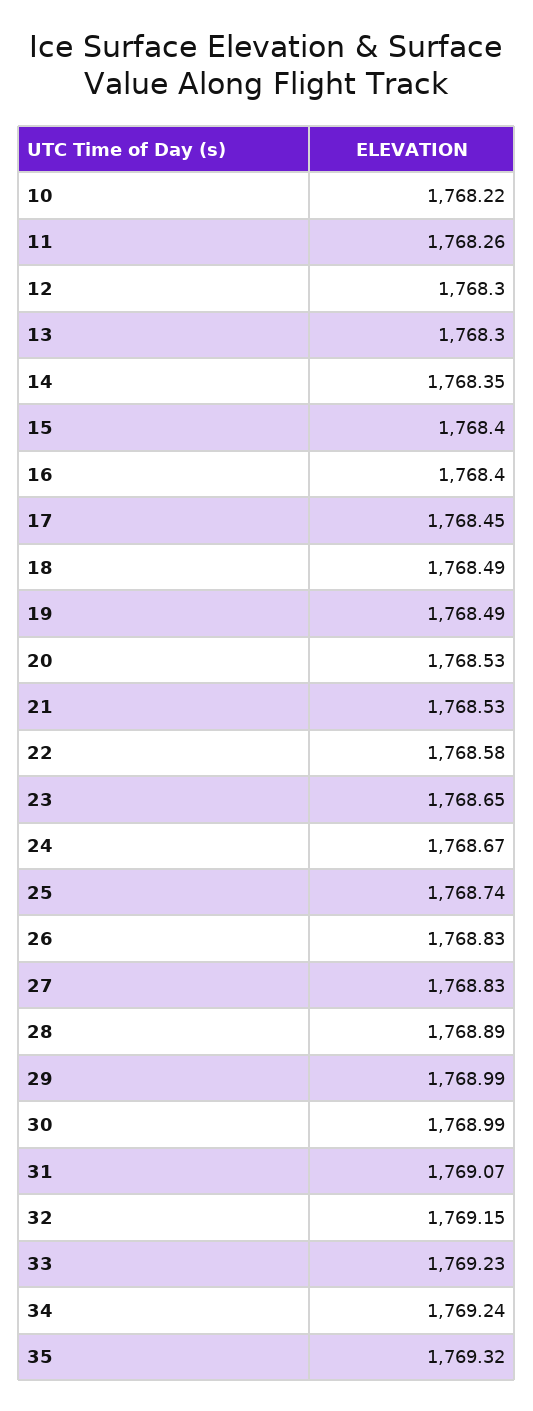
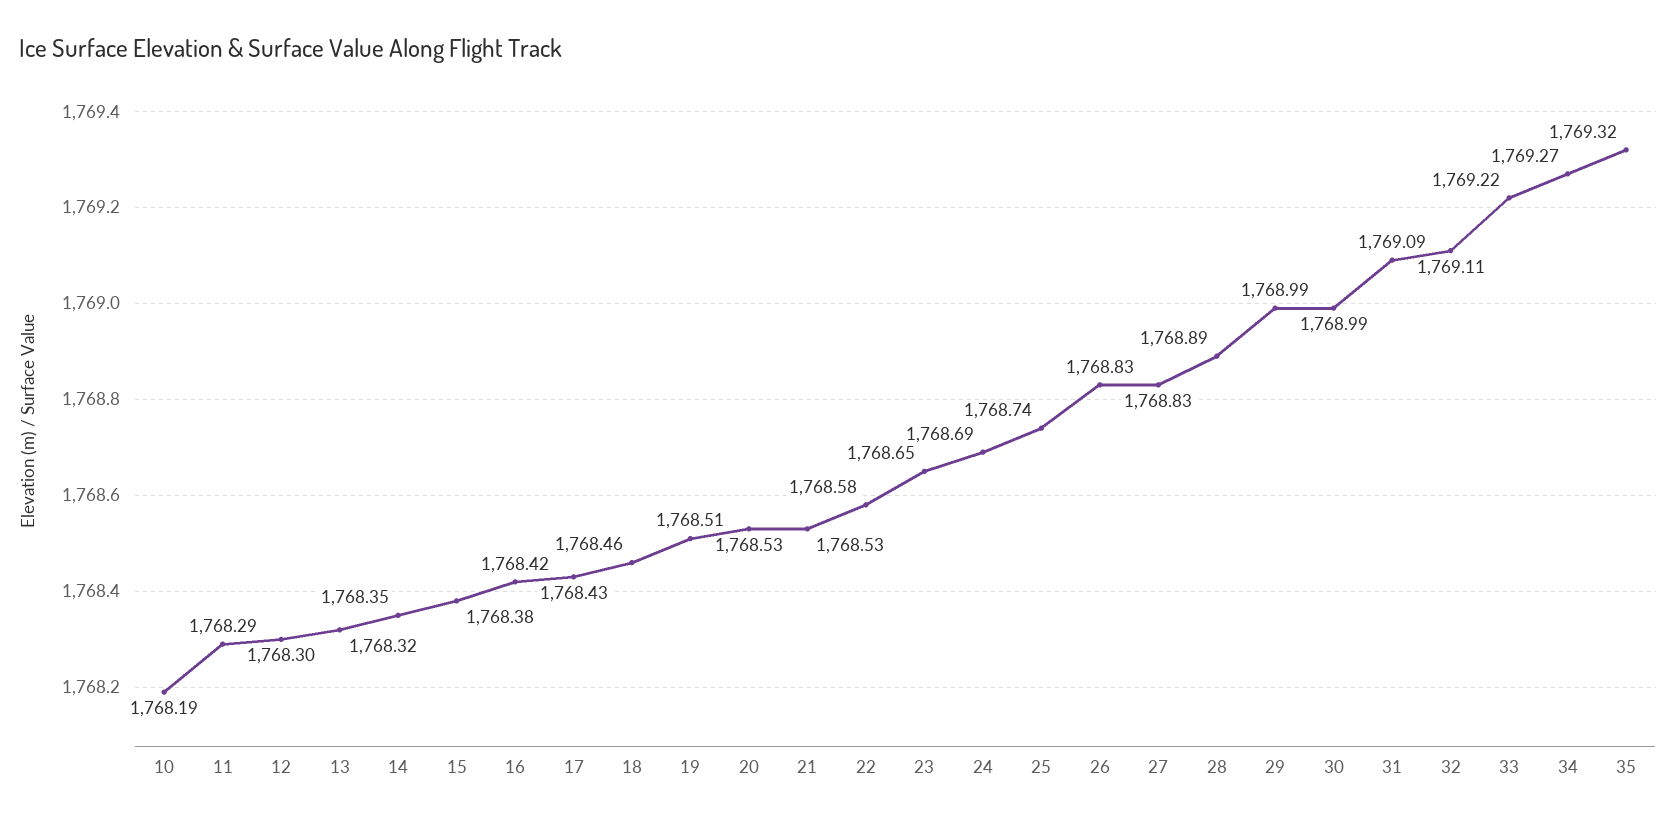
10: 1768.22 -> 1768.19
11: 1768.26 -> 1768.29
13: 1768.3 -> 1768.32
15: 1768.4 -> 1768.38
16: 1768.4 -> 1768.42
17: 1768.45 -> 1768.43
18: 1768.49 -> 1768.46
19: 1768.49 -> 1768.51
24: 1768.67 -> 1768.69
31: 1769.07 -> 1769.09
32: 1769.15 -> 1769.11
33: 1769.23 -> 1769.22
34: 1769.24 -> 1769.27

